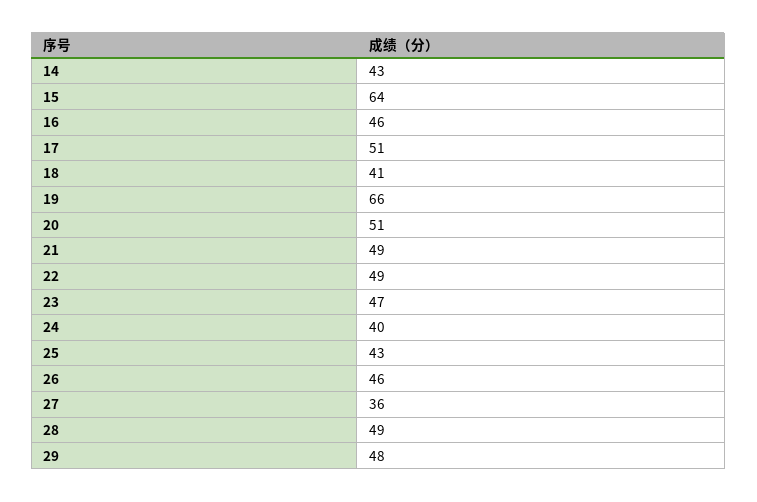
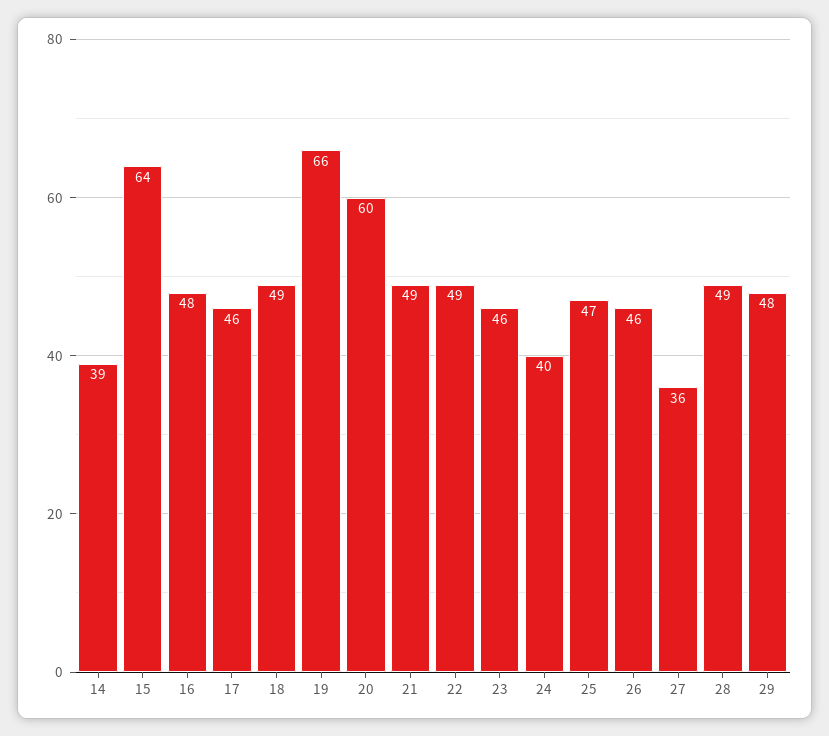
14: 43 -> 39
16: 46 -> 48
17: 51 -> 46
18: 41 -> 49
20: 51 -> 60
23: 47 -> 46
25: 43 -> 47

